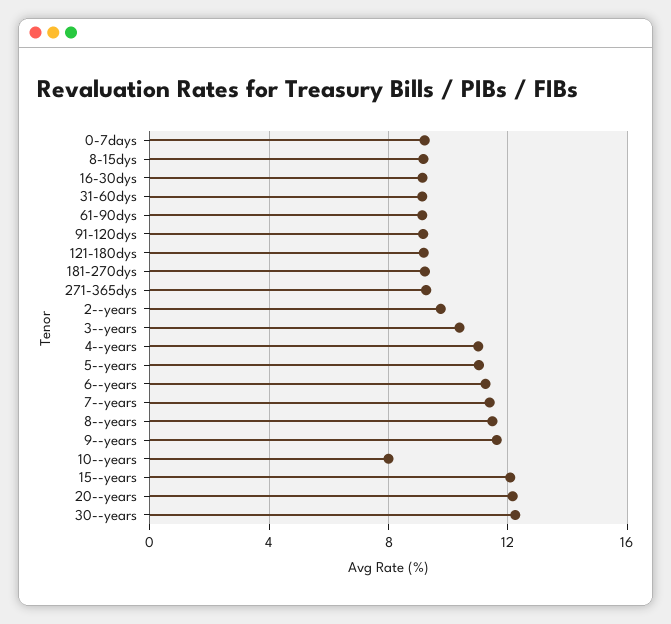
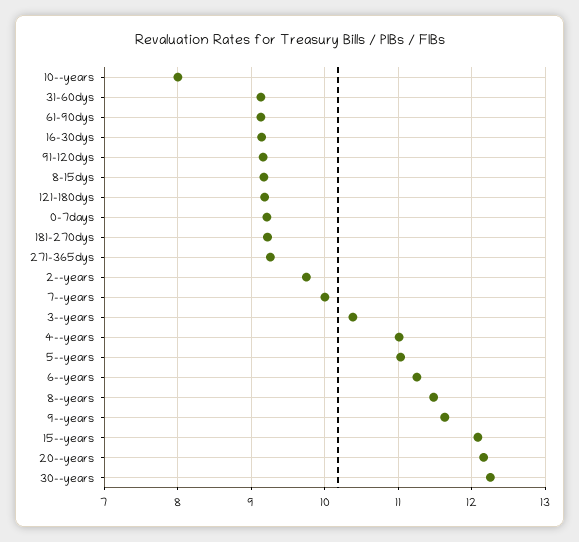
7--years: 11.5 -> 10

